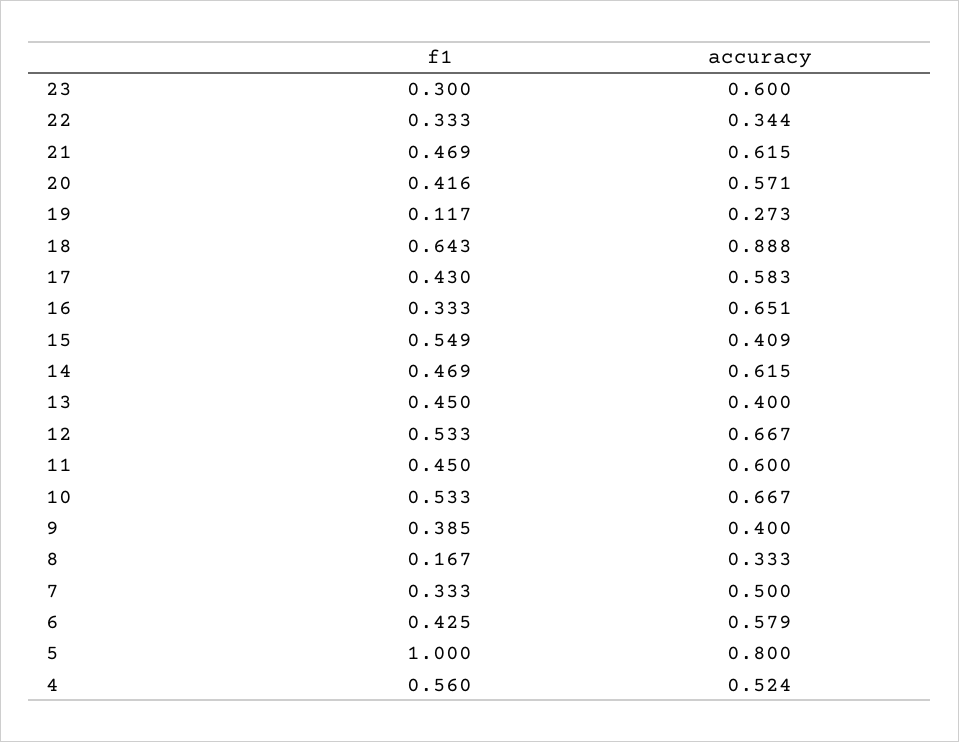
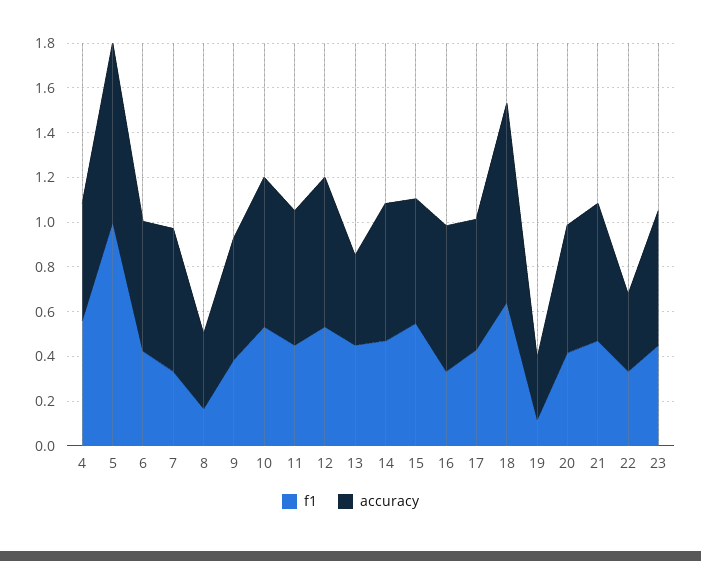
f1, 23: 0.3 -> 0.45
accuracy, 15: 0.409 -> 0.55
accuracy, 9: 0.4 -> 0.55
accuracy, 7: 0.5 -> 0.65

